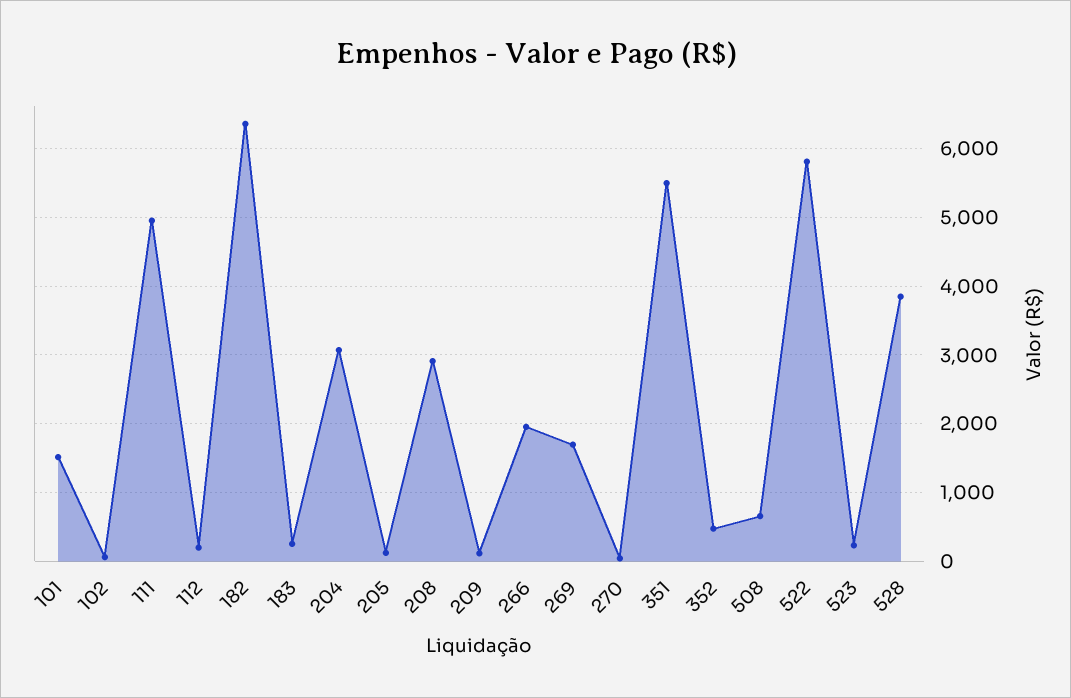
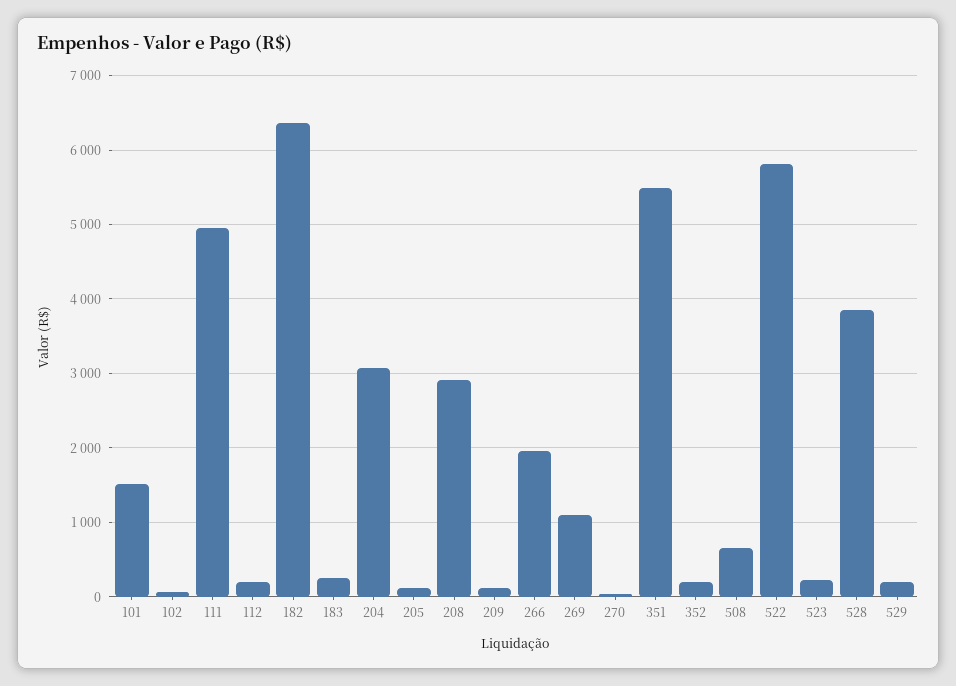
269: 1700 -> 1100
352: 500 -> 200
529: none -> 200

